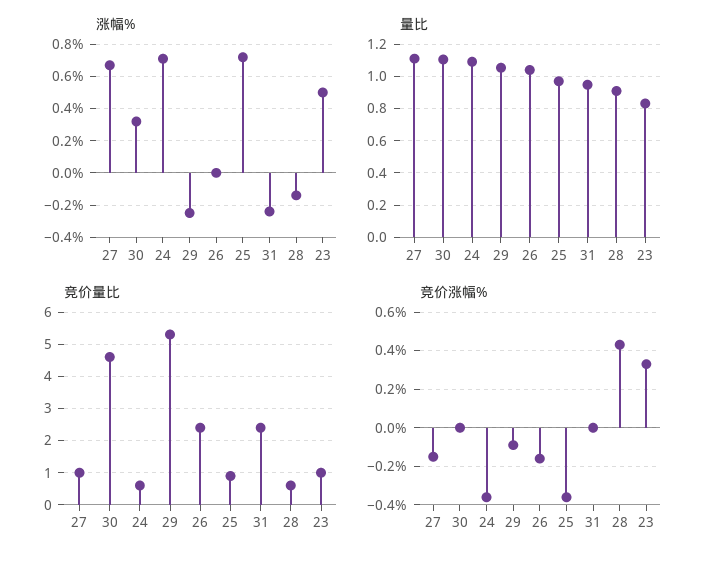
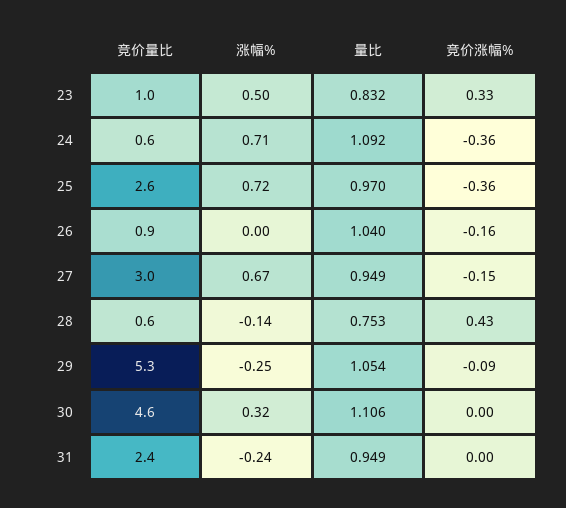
量比, 27: 1.1 -> 0.949
量比, 28: 0.9 -> 0.753
竞价量比, 27: 1 -> 3
竞价量比, 26: 2.5 -> 0.9
竞价量比, 25: 1 -> 2.6

